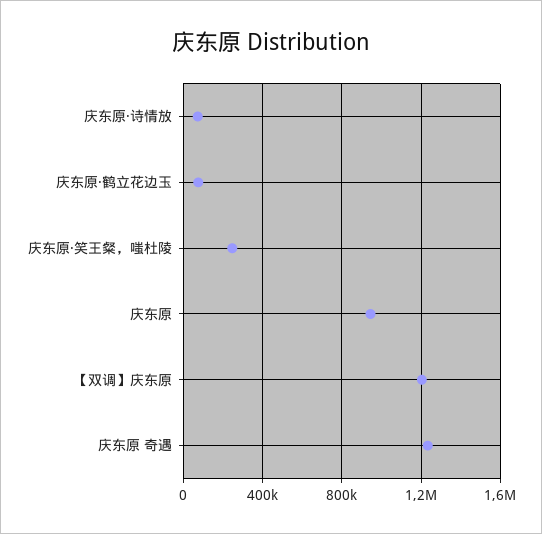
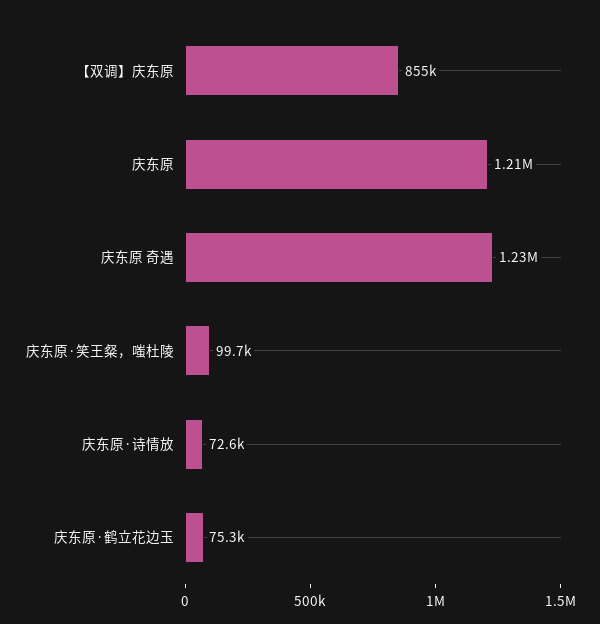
庆东原·笑王粲，嗤杜陵: 250000 -> 99700
庆东原: 950000 -> 1210000
【双调】庆东原: 1200000 -> 855000

